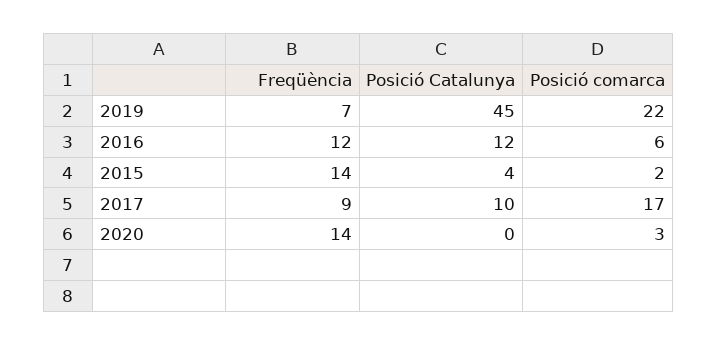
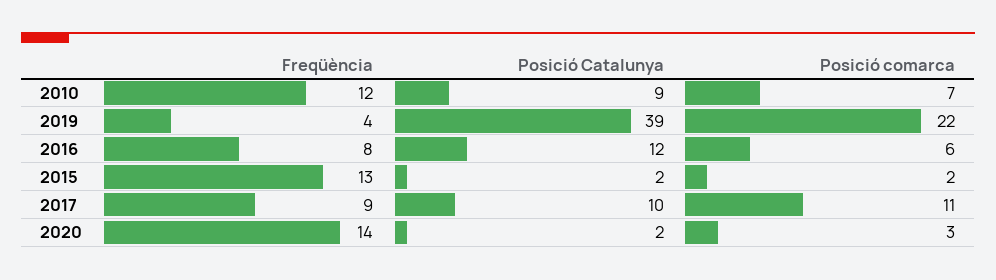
Freqüència, 2019: 7 -> 4
Posició Catalunya, 2019: 45 -> 39
Freqüència, 2016: 12 -> 8
Freqüència, 2015: 14 -> 13
Posició Catalunya, 2015: 4 -> 2
Posició comarca, 2017: 17 -> 11
Posició Catalunya, 2020: 0 -> 2
Freqüència, 2010: none -> 12
Posició Catalunya, 2010: none -> 9
Posició comarca, 2010: none -> 7

